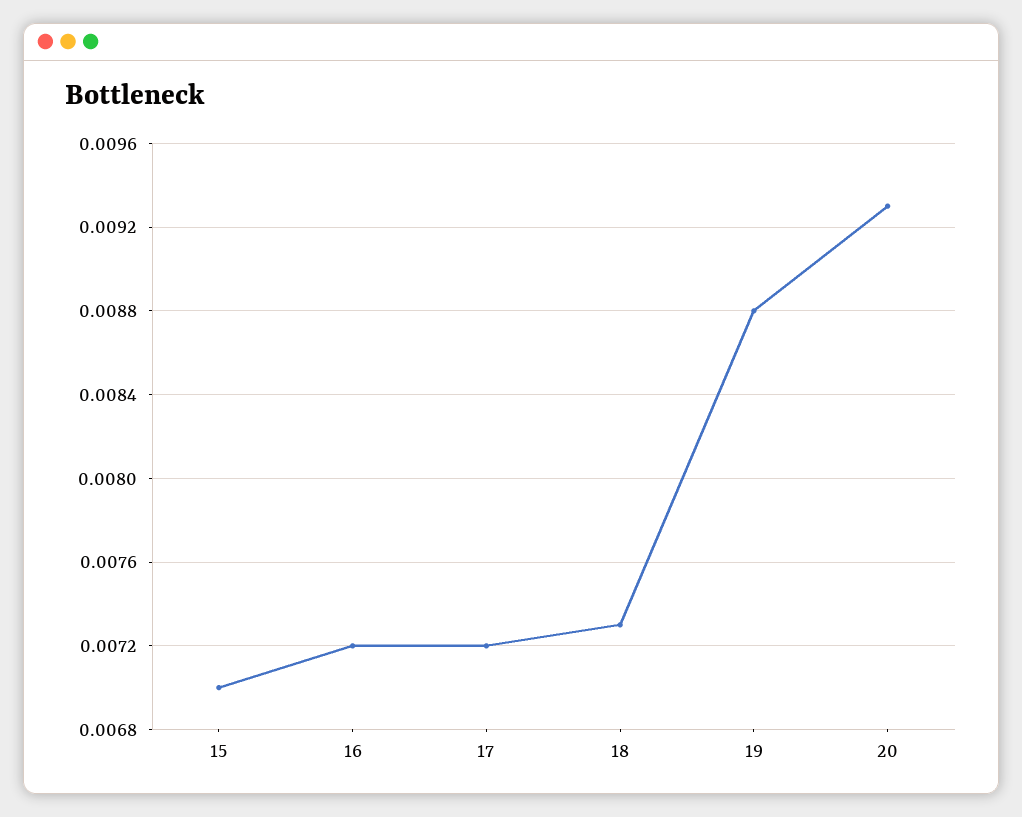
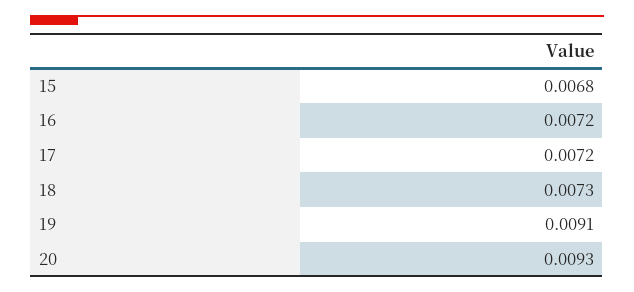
15: 0.007 -> 0.0068
19: 0.0088 -> 0.0091

